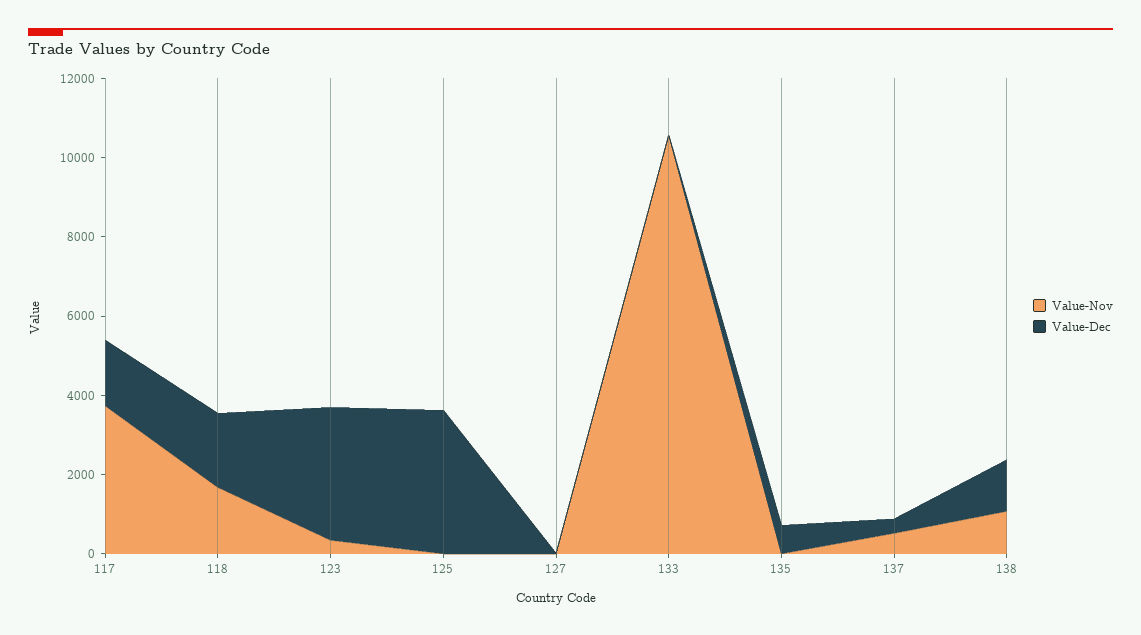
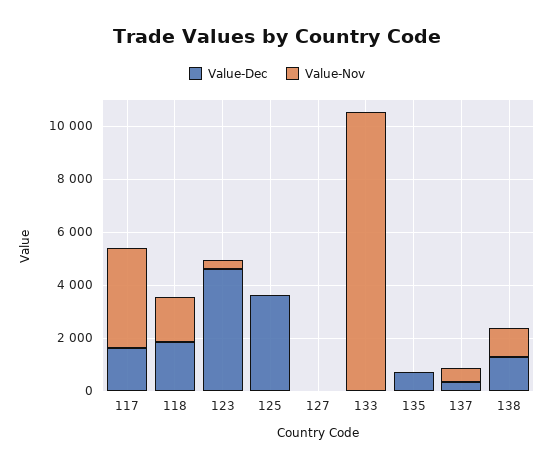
Value-Dec, 123: 3500 -> 4500

